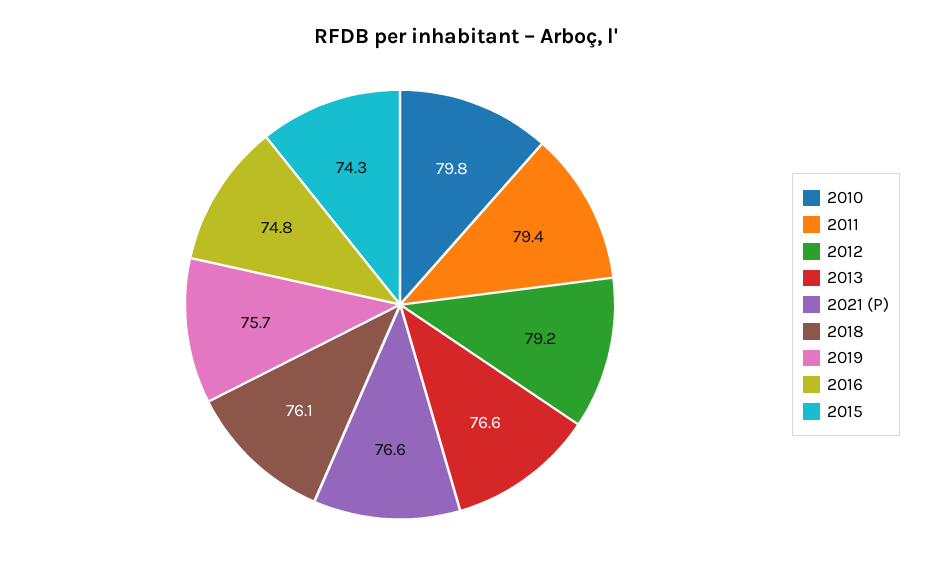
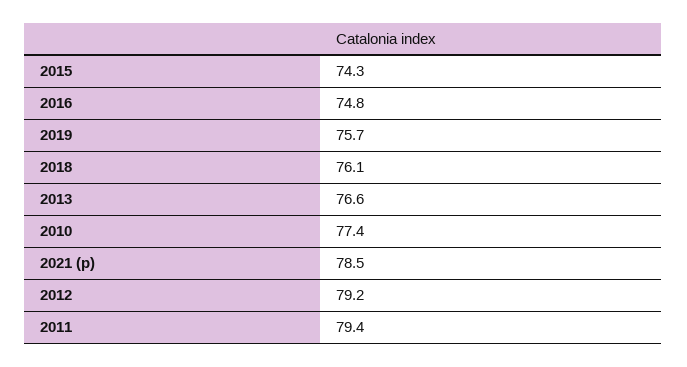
2010: 79.8 -> 77.4
2021 (P): 76.6 -> 78.5

